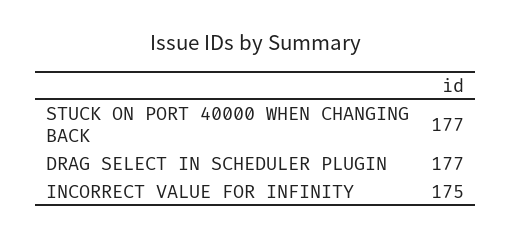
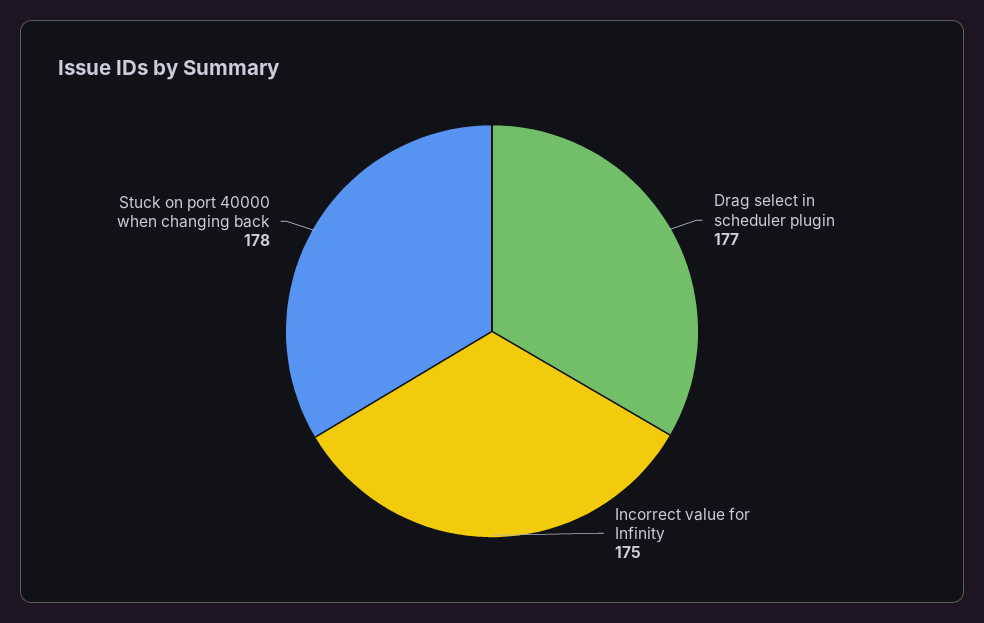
STUCK ON PORT 40000 WHEN CHANGING BACK: 177 -> 178

